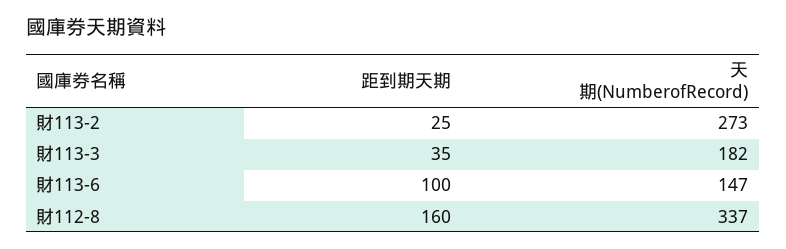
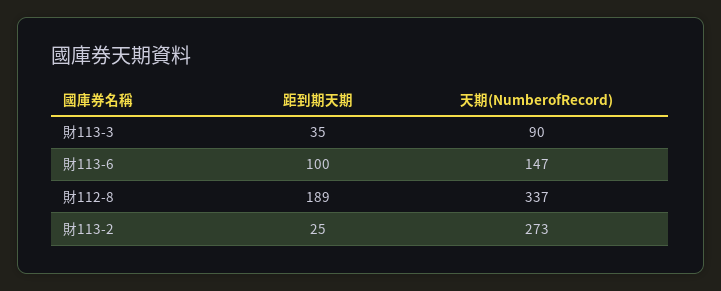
天期(NumberofRecord), 財113-3: 182 -> 90
距到期天期, 財112-8: 160 -> 189

